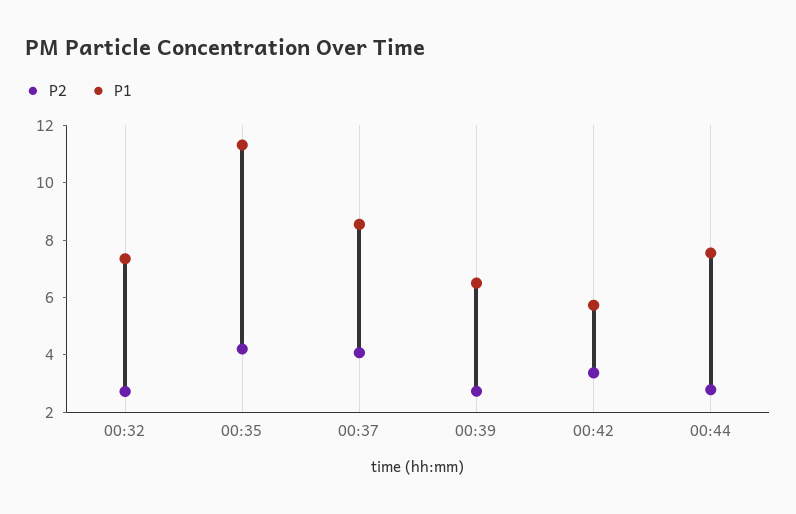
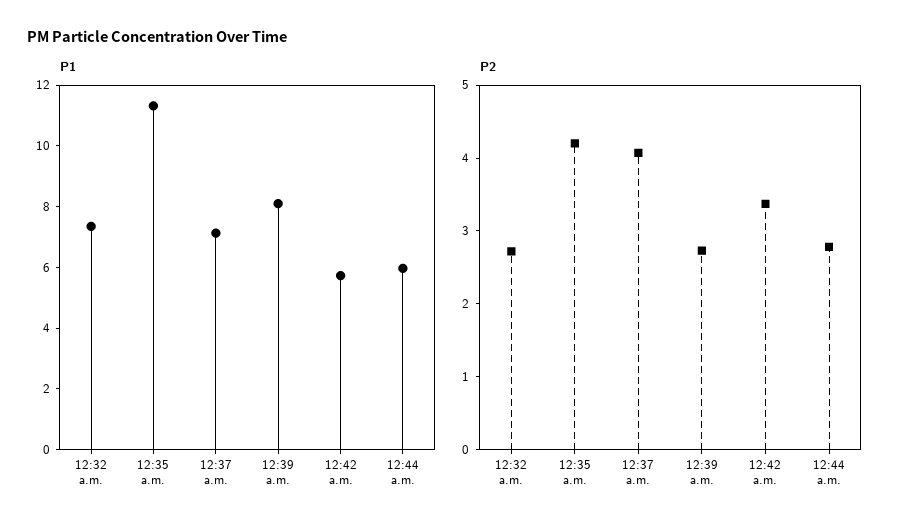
P1, 00:37: 8.5 -> 7
P1, 00:39: 6.5 -> 8
P1, 00:44: 7.5 -> 6

